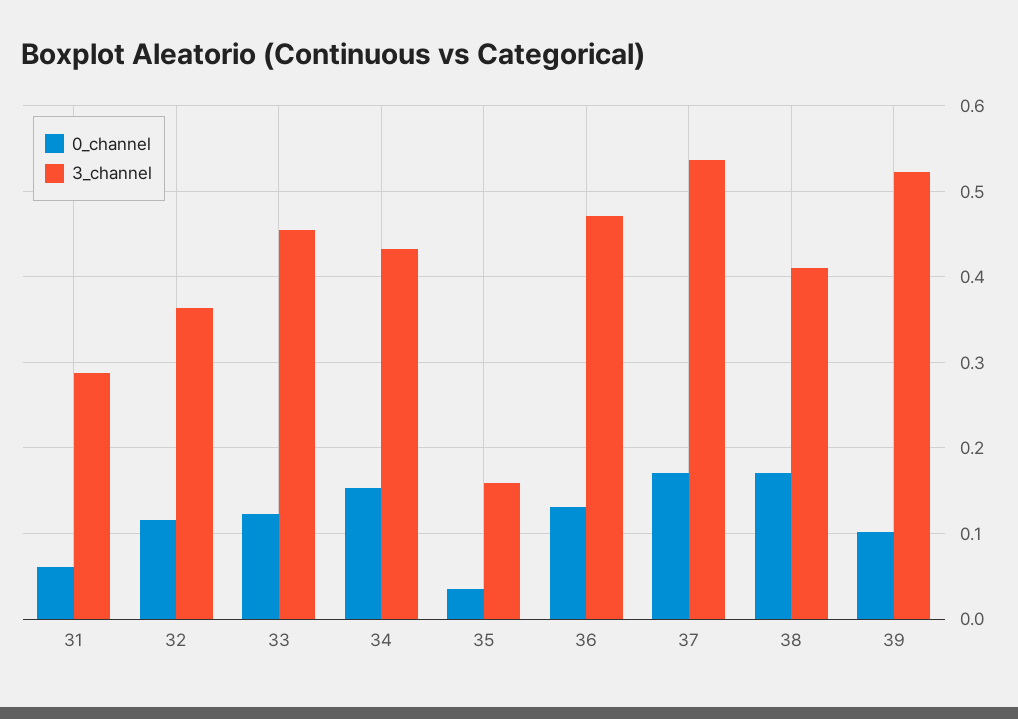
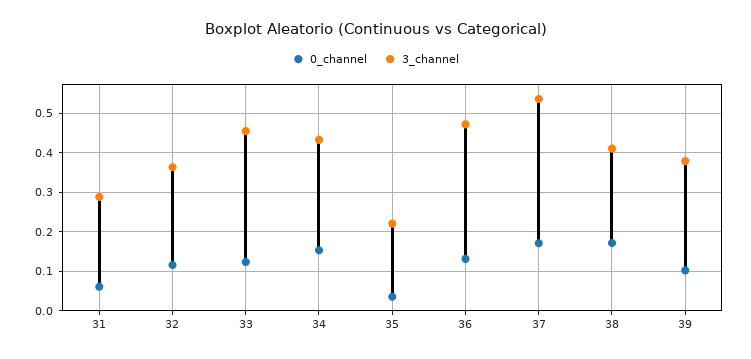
3_channel, 35: 0.16 -> 0.22
3_channel, 39: 0.52 -> 0.38

